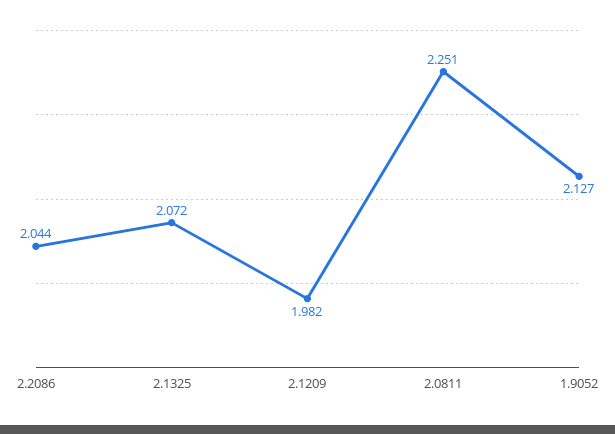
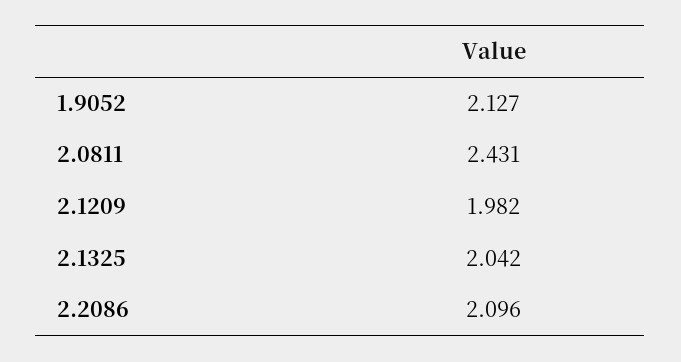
2.2086: 2.044 -> 2.096
2.1325: 2.072 -> 2.042
2.0811: 2.251 -> 2.431

